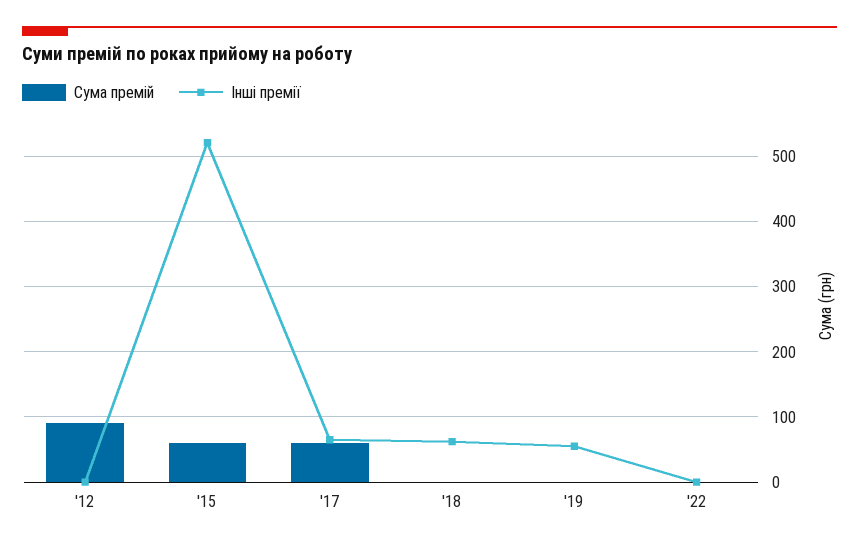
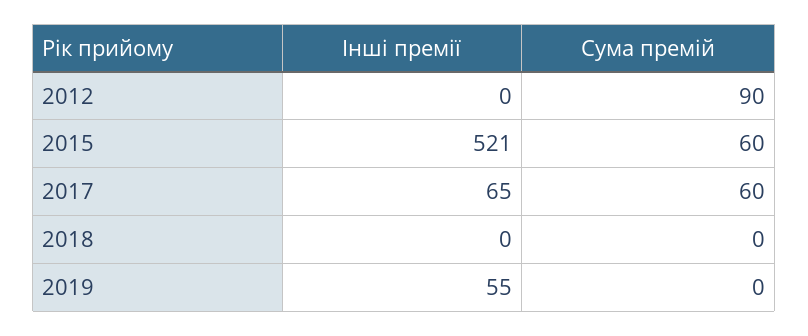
Інші премії, '18: 60 -> 0
Сума премій, '22: 0 -> none
Інші премії, '22: 0 -> none

